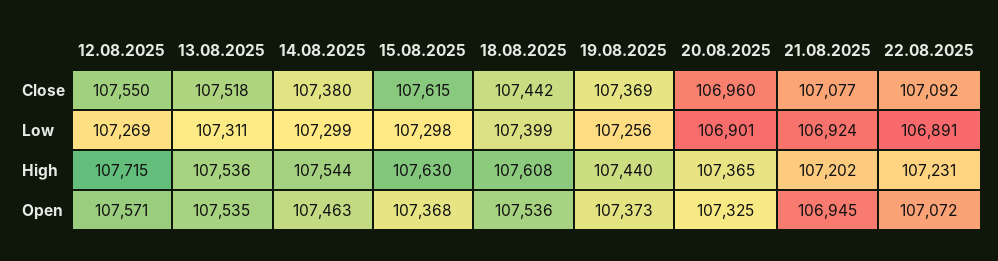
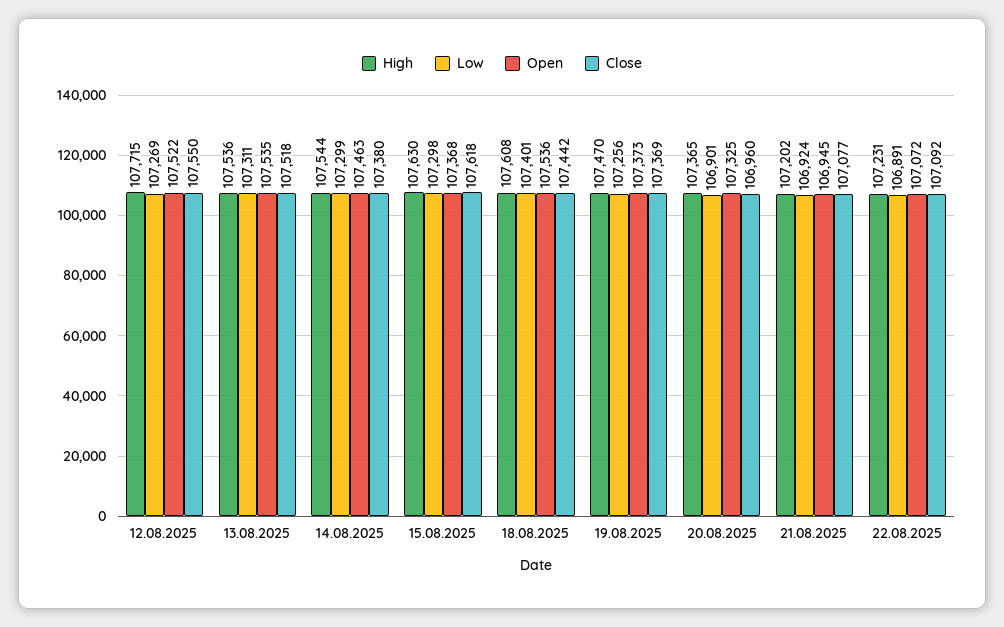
Close, 15.08.2025: 107615 -> 107618
Low, 18.08.2025: 107399 -> 107401
High, 19.08.2025: 107440 -> 107470
Open, 12.08.2025: 107571 -> 107522

